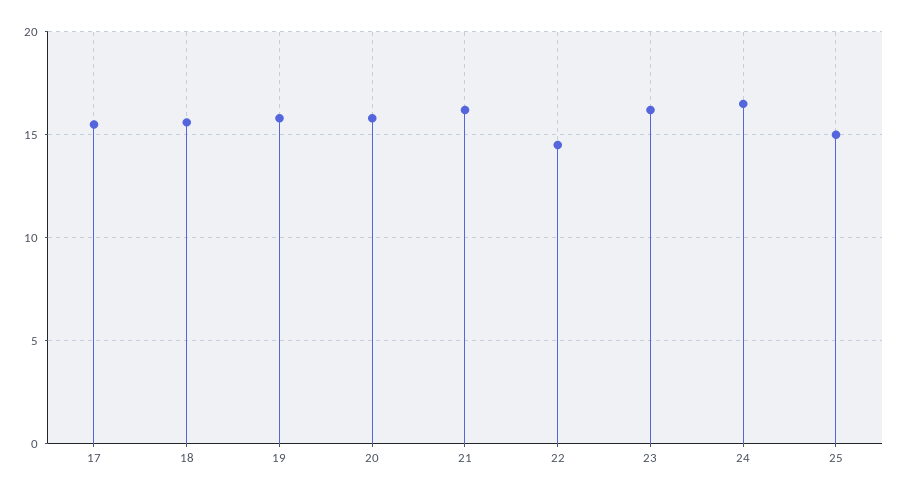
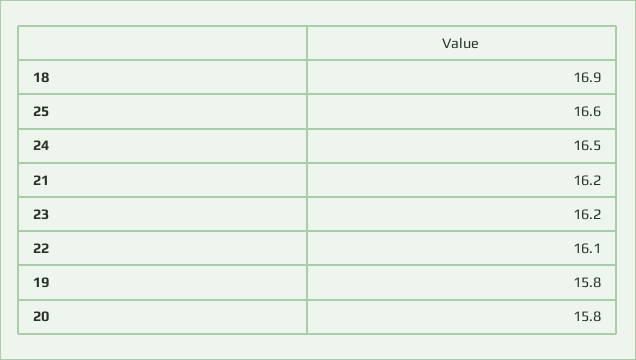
17: 15.5 -> none
18: 15.5 -> 16.9
22: 14.5 -> 16.1
25: 15 -> 16.6

